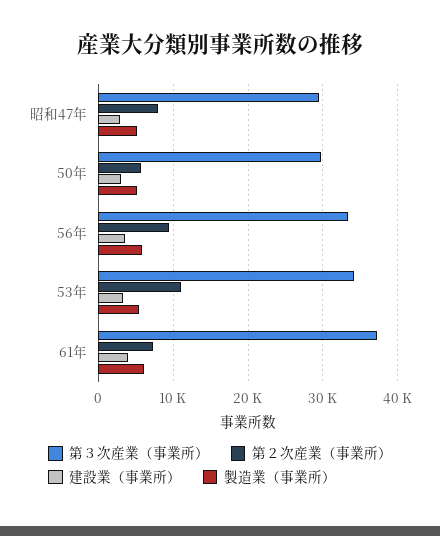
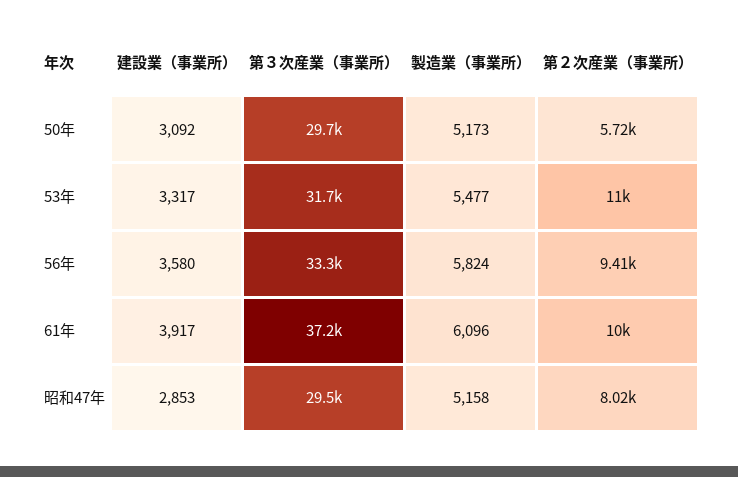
第３次産業（事業所）, 53年: 34000 -> 31700
第２次産業（事業所）, 61年: 7000 -> 10000

